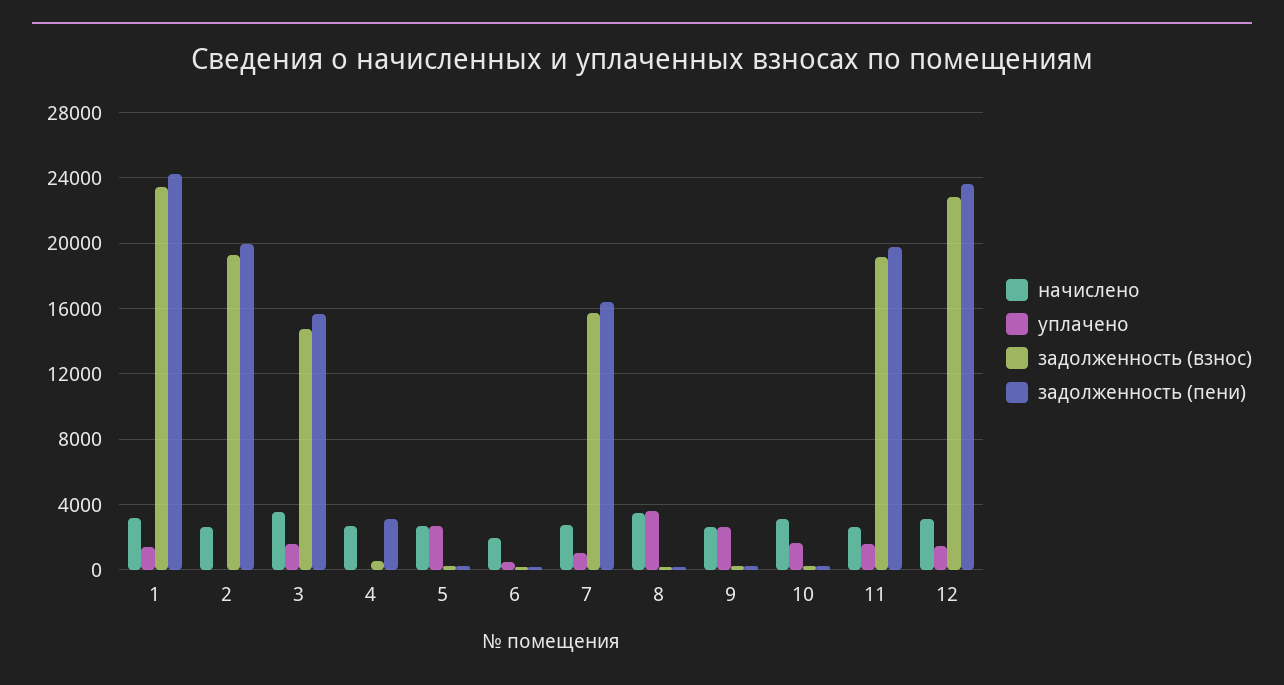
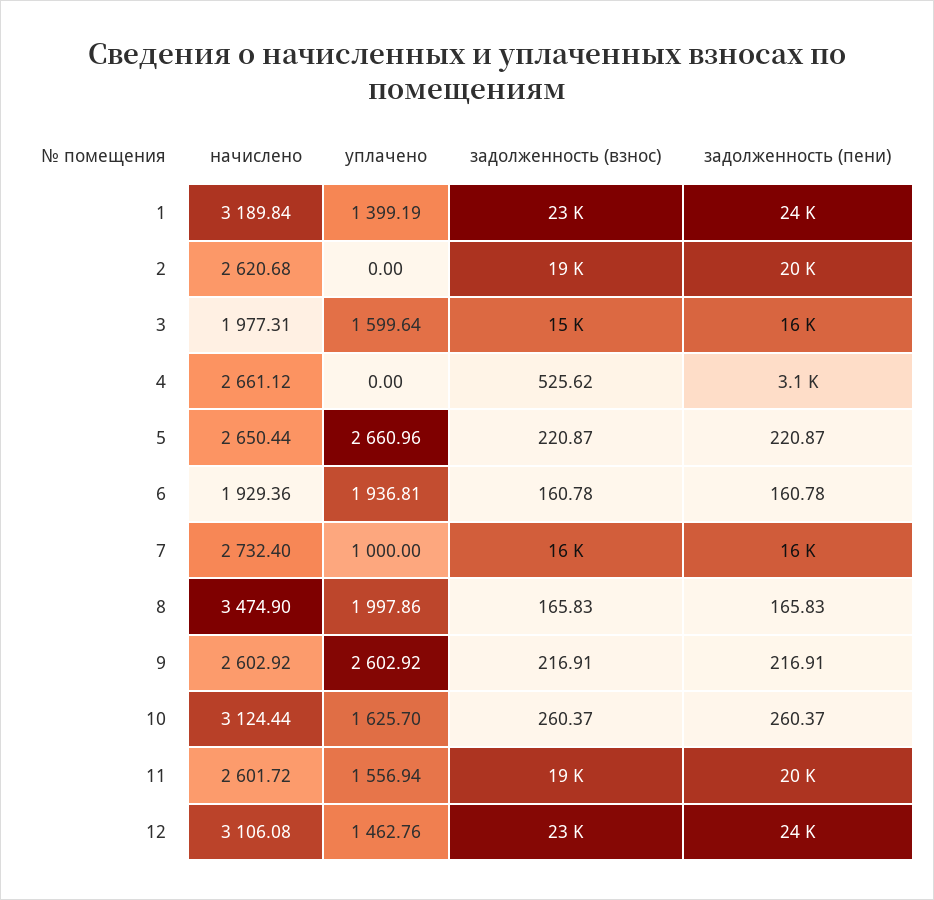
начислено, 3: 3500 -> 1977.31
уплачено, 6: 500 -> 1936.81
уплачено, 8: 3500 -> 1997.86

